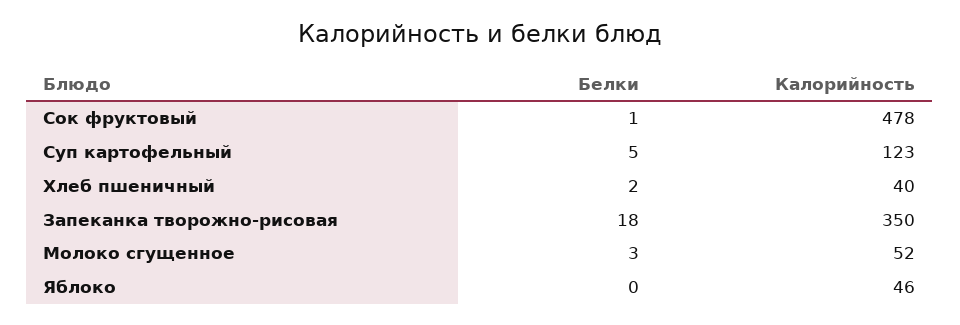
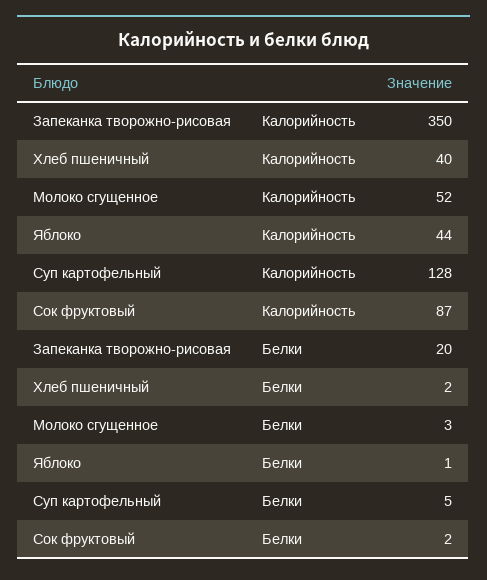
Белки, Сок фруктовый: 1 -> 2
Калорийность, Сок фруктовый: 478 -> 87
Калорийность, Суп картофельный: 123 -> 128
Белки, Запеканка творожно-рисовая: 18 -> 20
Белки, Яблоко: 0 -> 1
Калорийность, Яблоко: 46 -> 44

